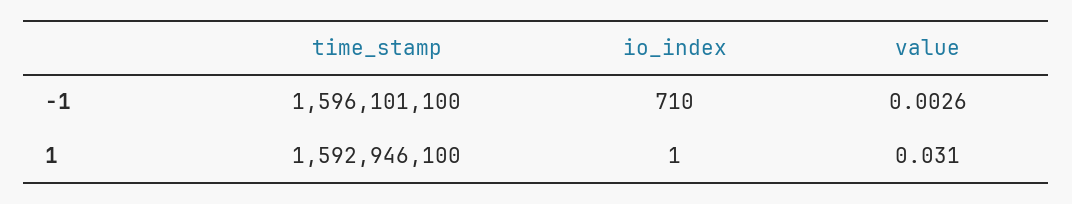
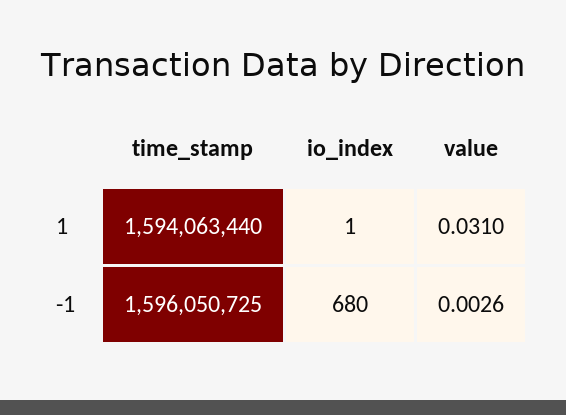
time_stamp, -1: 1596101100 -> 1596050725
io_index, -1: 710 -> 680
time_stamp, 1: 1592946100 -> 1594063440

